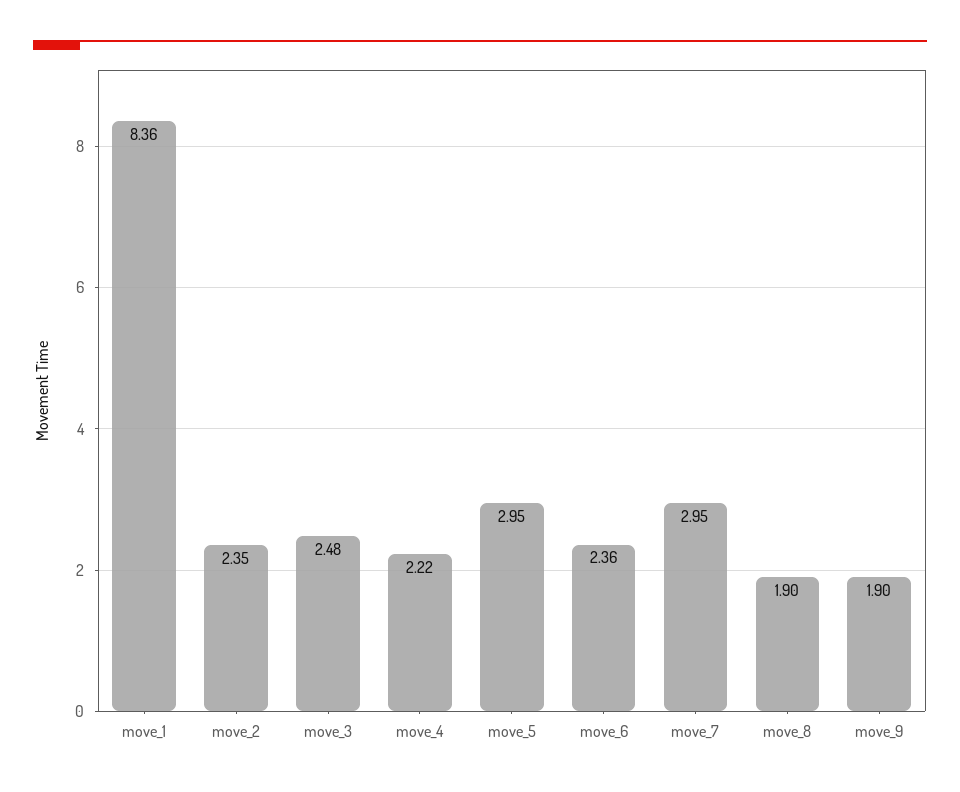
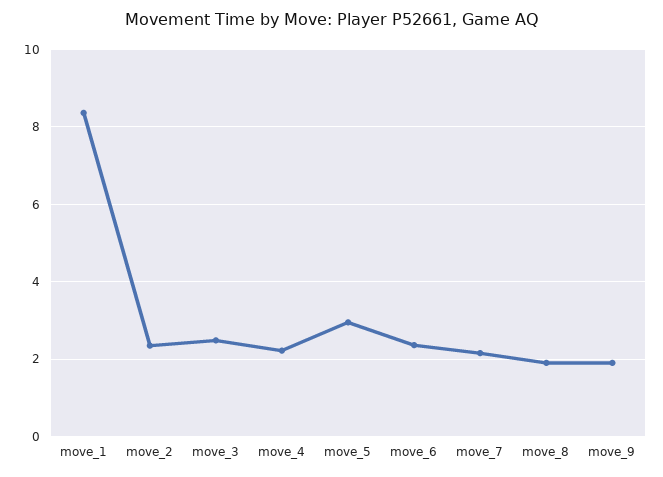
move_7: 2.95 -> 2.2

